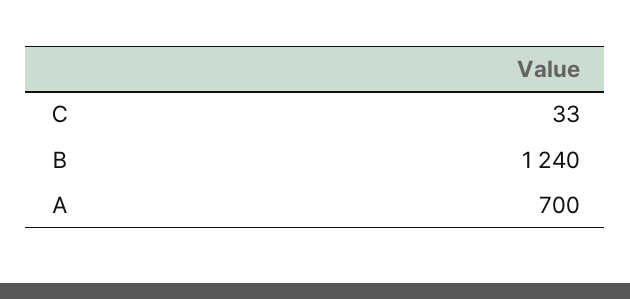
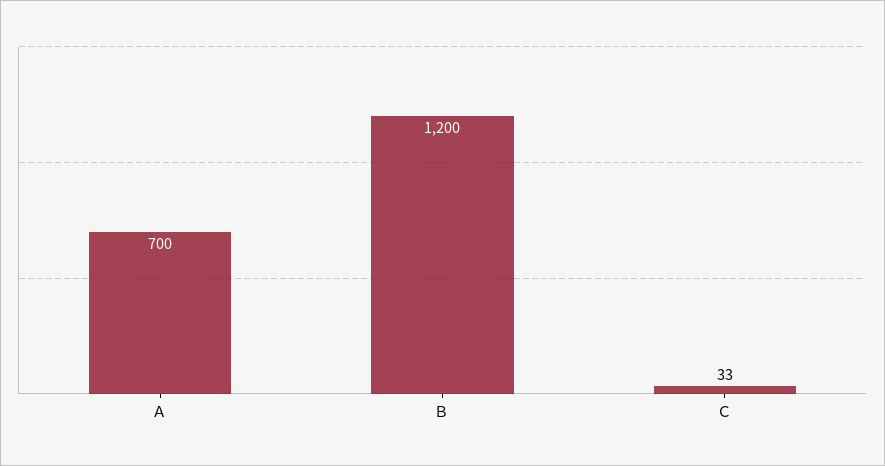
Ｂ: 1240 -> 1200

